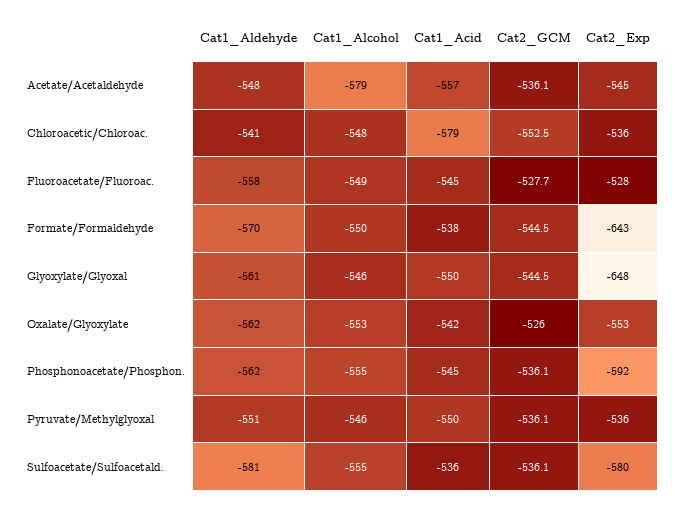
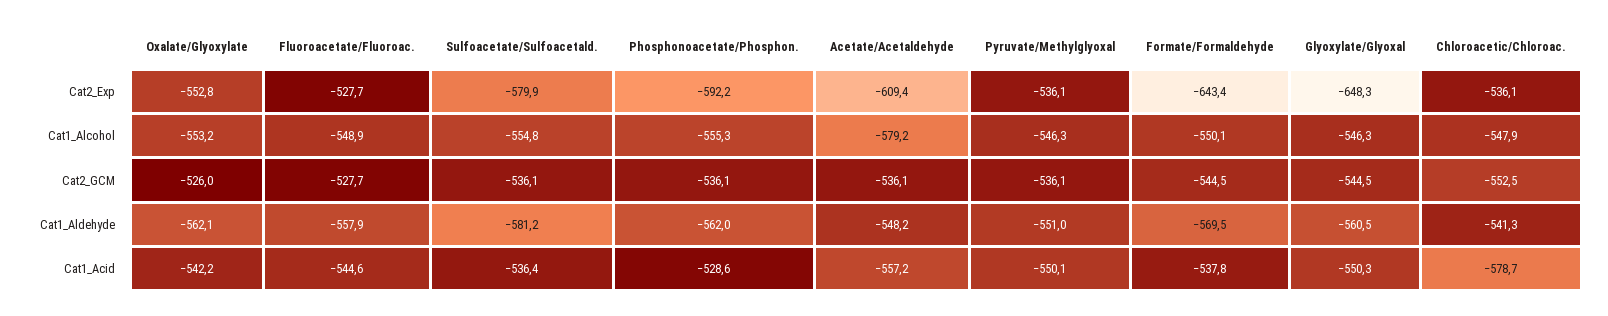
Cat2_Exp, Acetate/Acetaldehyde: -545 -> -609.4
Cat1_Acid, Phosphonoacetate/Phosphon.: -545 -> -528.6

